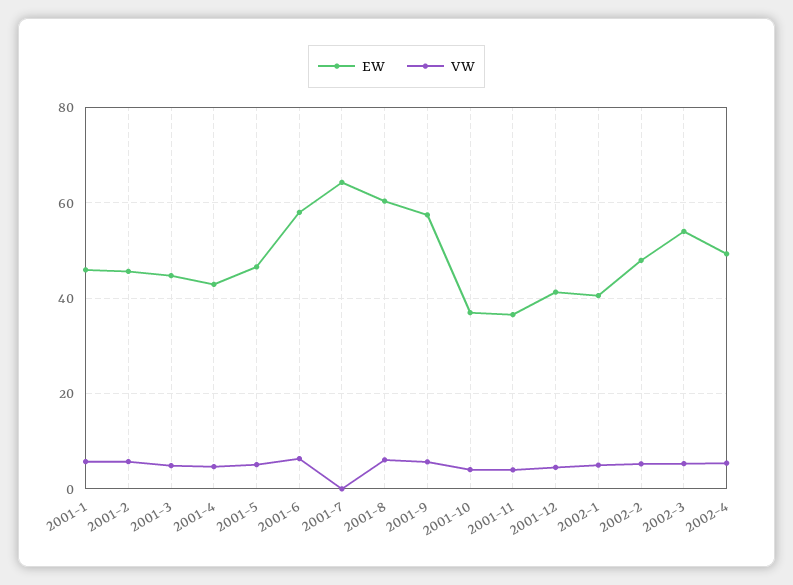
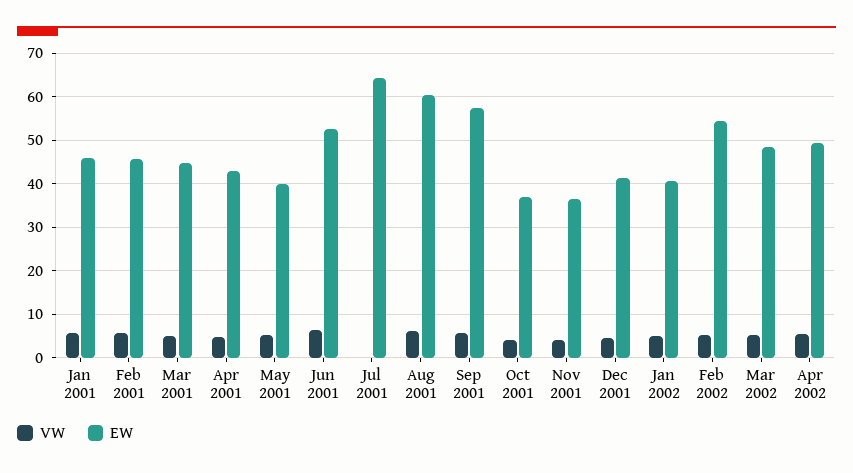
EW, 2001-5: 46 -> 40
EW, 2001-6: 58 -> 52
EW, 2002-2: 48 -> 54
EW, 2002-3: 54 -> 48

